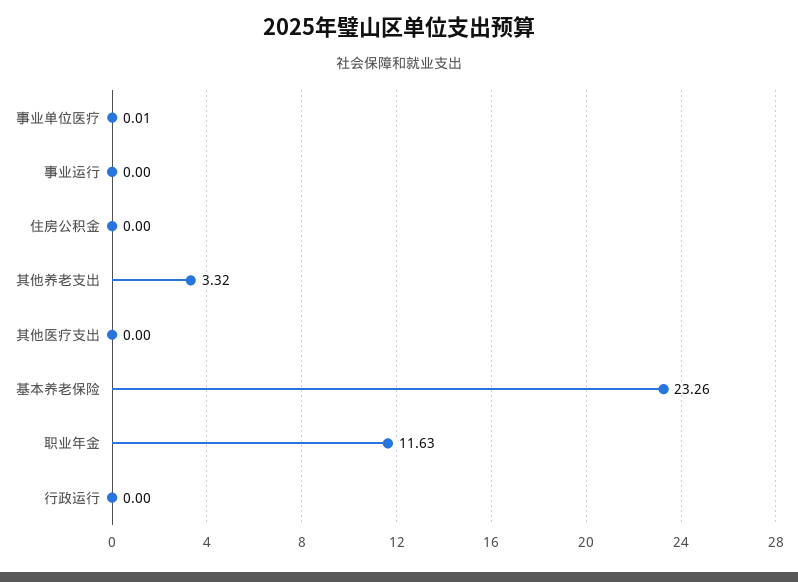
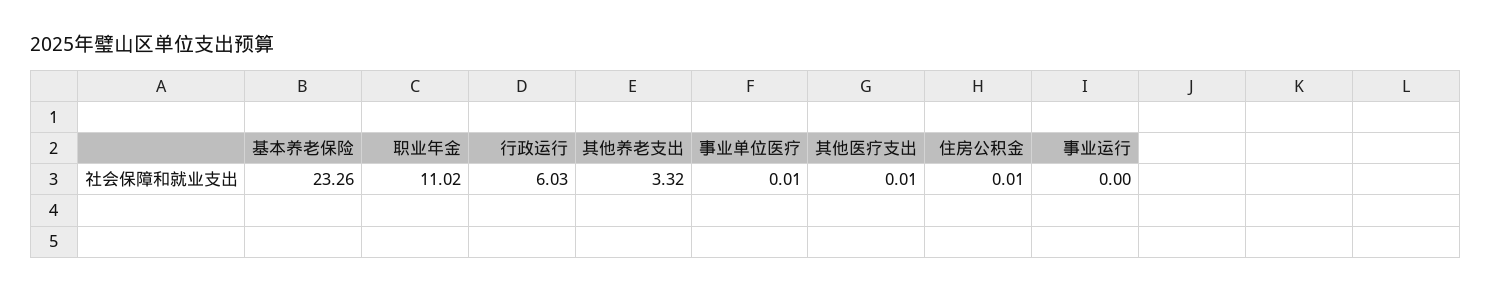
住房公积金: 0 -> 0.01
其他医疗支出: 0 -> 0.01
职业年金: 11.63 -> 11.02
行政运行: 0 -> 6.03

